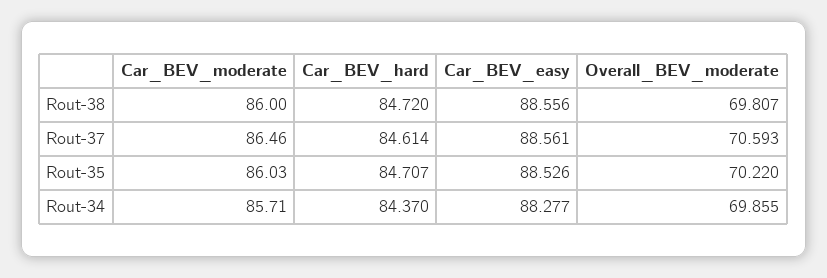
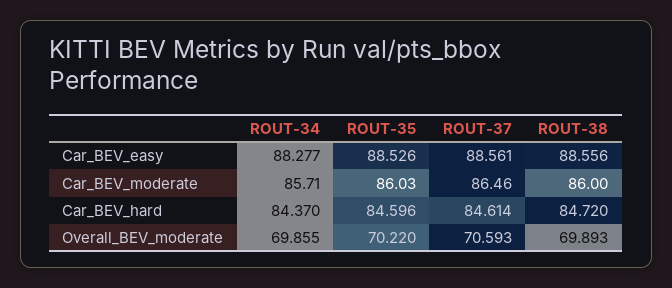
Overall_BEV_moderate, Rout-38: 69.807 -> 69.893
Car_BEV_hard, Rout-35: 84.707 -> 84.596

